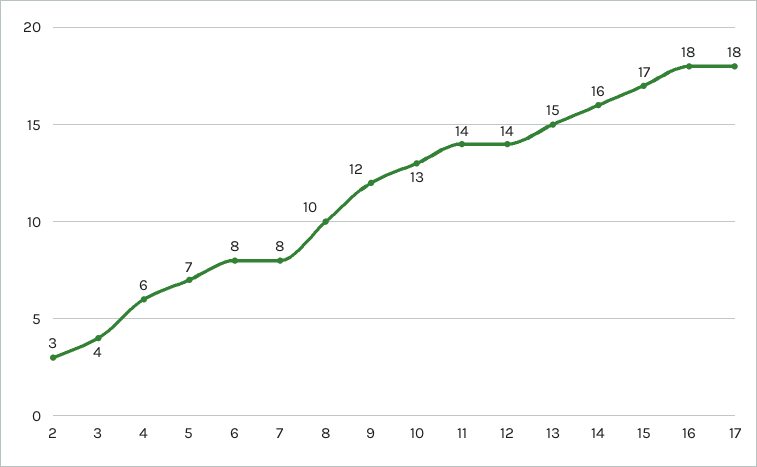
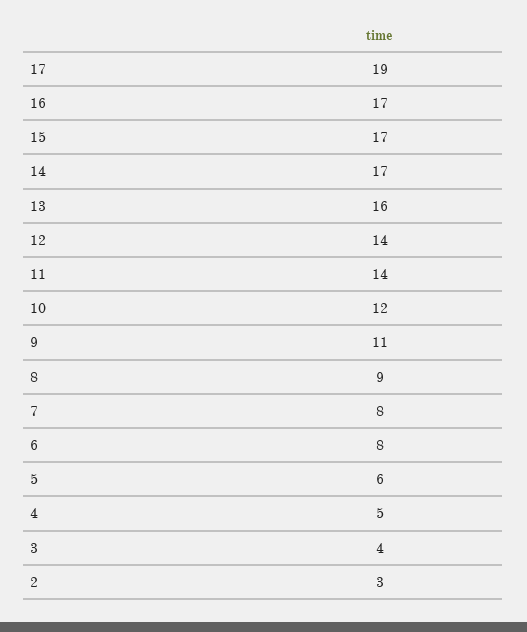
4: 6 -> 5
5: 7 -> 6
8: 10 -> 9
9: 12 -> 11
10: 13 -> 12
13: 15 -> 16
14: 16 -> 17
16: 18 -> 17
17: 18 -> 19

